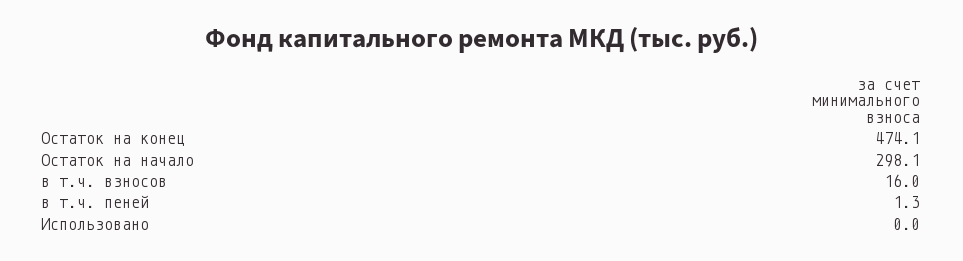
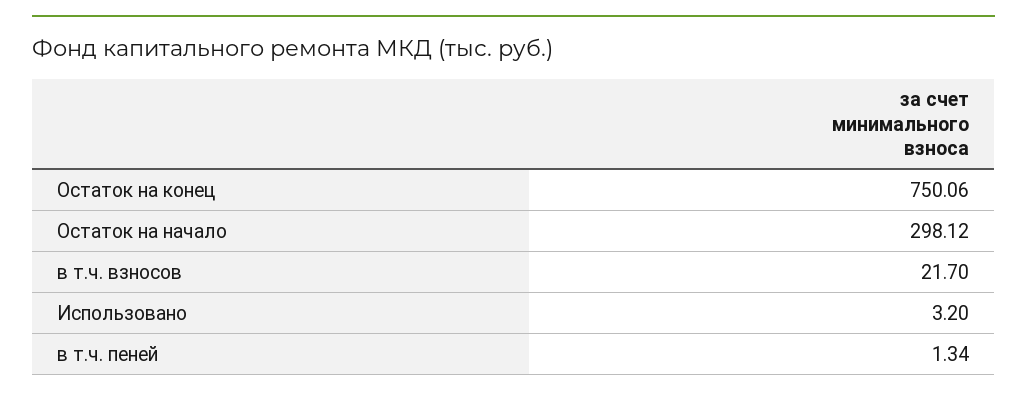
Остаток на конец: 474.1 -> 750.06
в т.ч. взносов: 16 -> 21.7
Использовано: 0 -> 3.2

